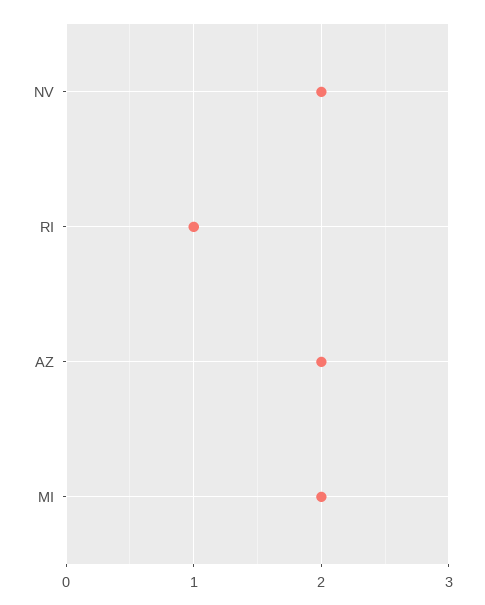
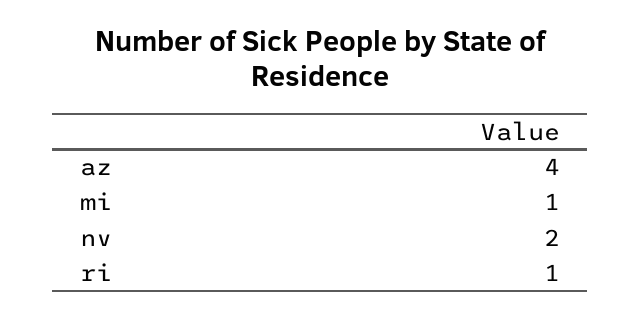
AZ: 2 -> 4
MI: 2 -> 1

